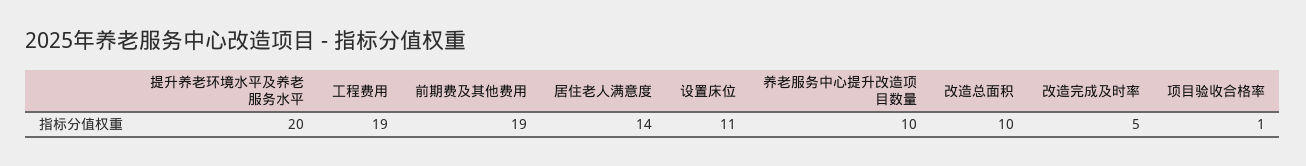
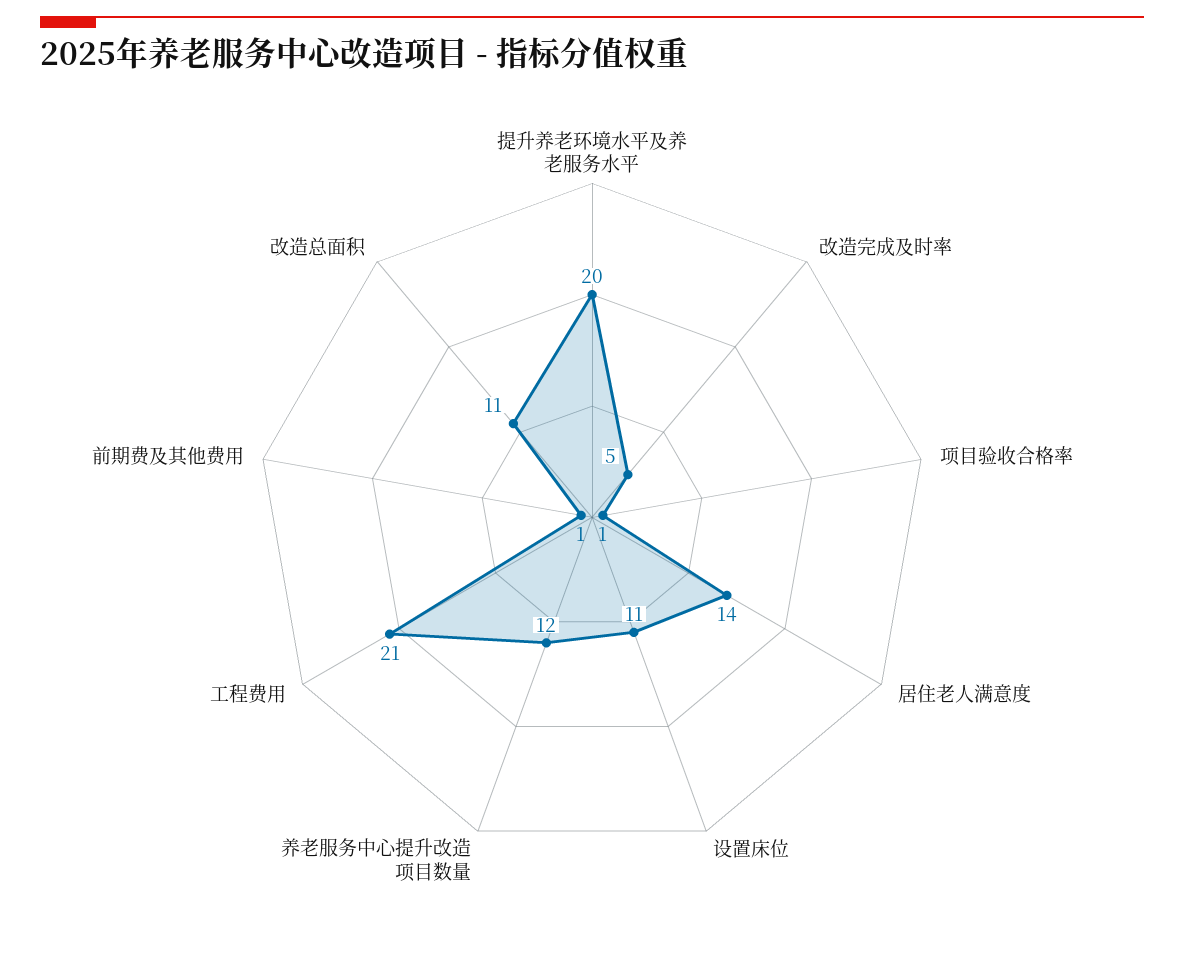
工程费用: 19 -> 21
前期费及其他费用: 19 -> 1
养老服务中心提升改造项目数量: 10 -> 12
改造总面积: 10 -> 11

